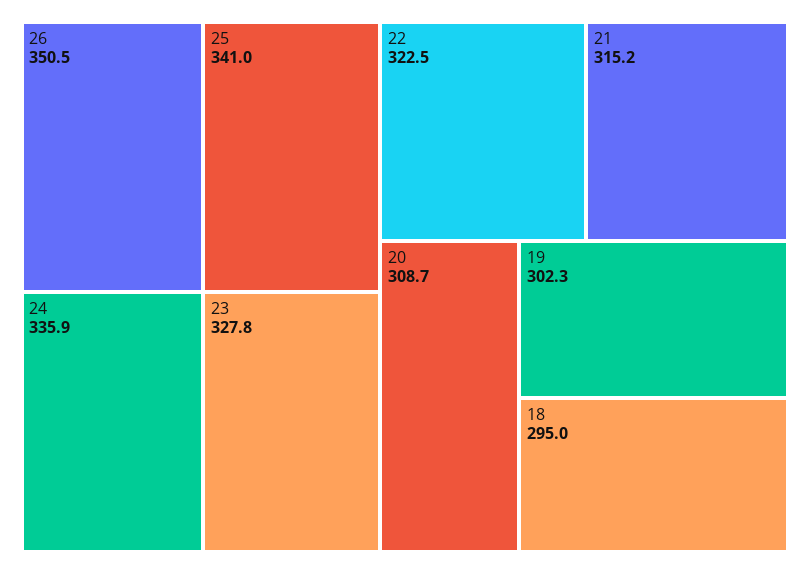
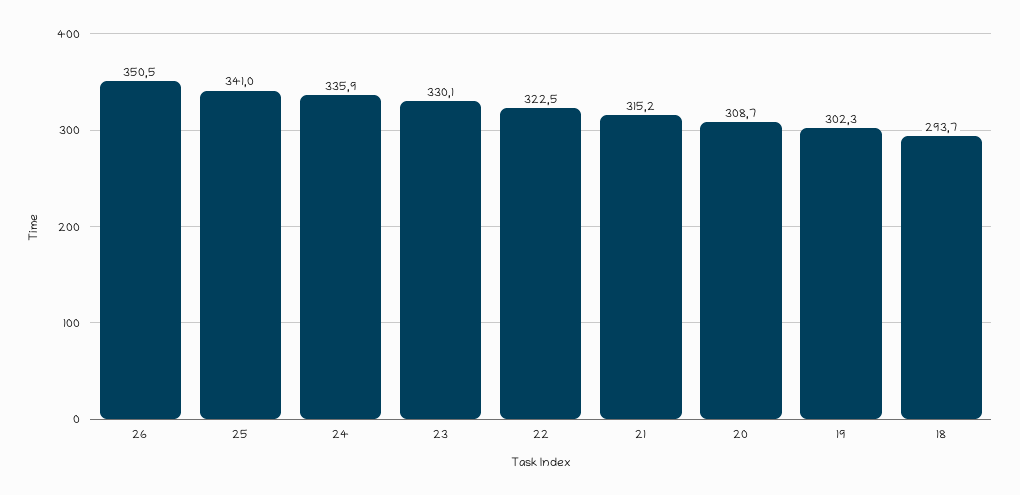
23: 327.8 -> 330.1
18: 295 -> 293.7

